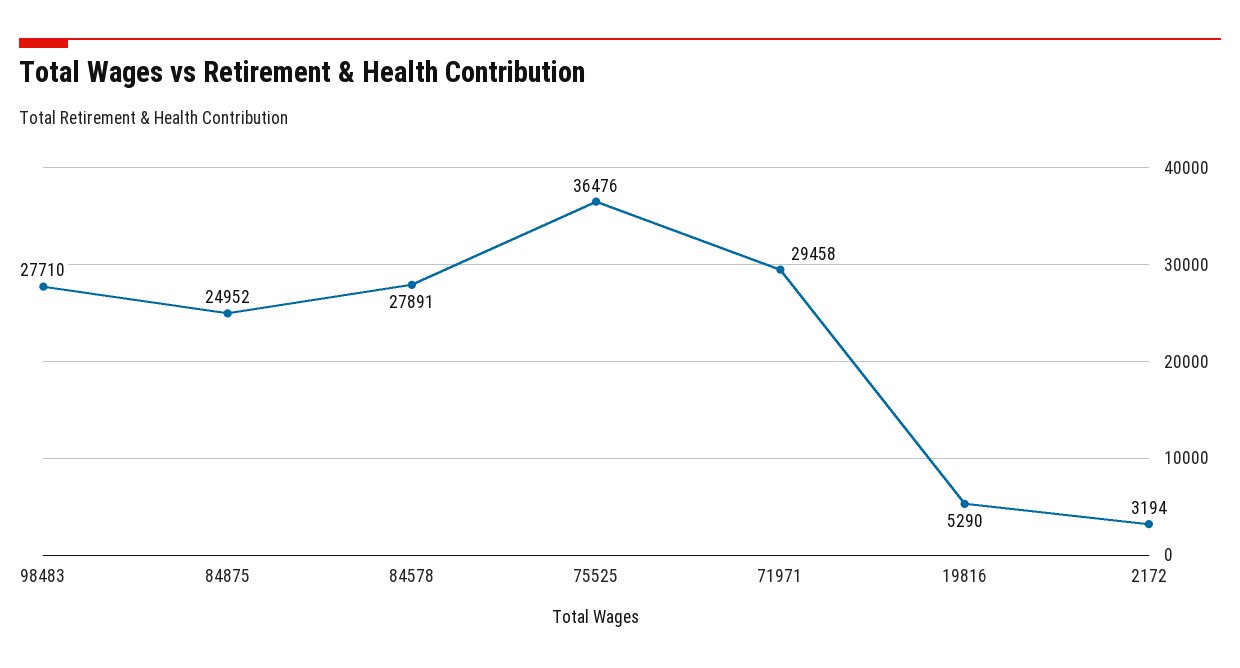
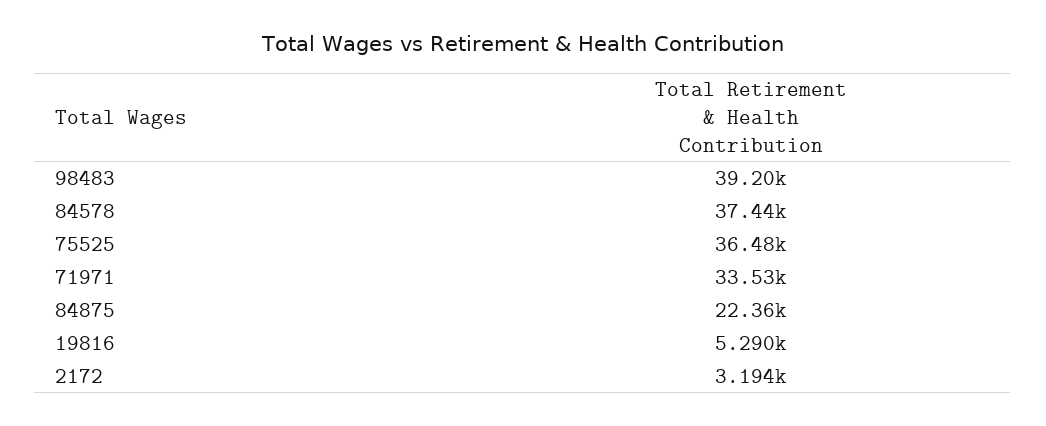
98483: 27710 -> 39200
84875: 24952 -> 22360
84578: 27891 -> 37440
71971: 29458 -> 33530

